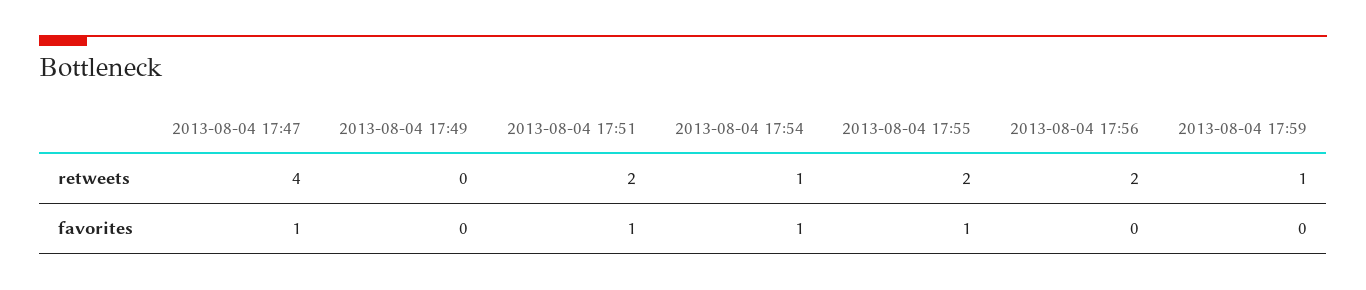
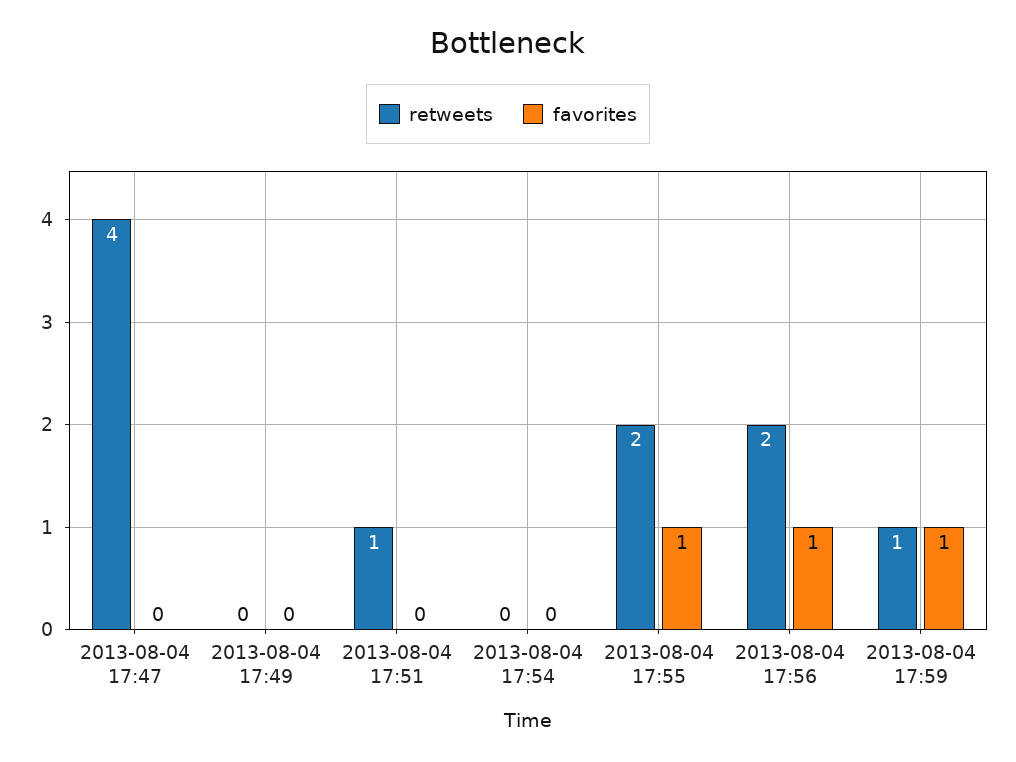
retweets, 2013-08-04 17:51: 2 -> 1
retweets, 2013-08-04 17:54: 1 -> 0
favorites, 2013-08-04 17:47: 1 -> 0
favorites, 2013-08-04 17:51: 1 -> 0
favorites, 2013-08-04 17:54: 1 -> 0
favorites, 2013-08-04 17:56: 0 -> 1
favorites, 2013-08-04 17:59: 0 -> 1

